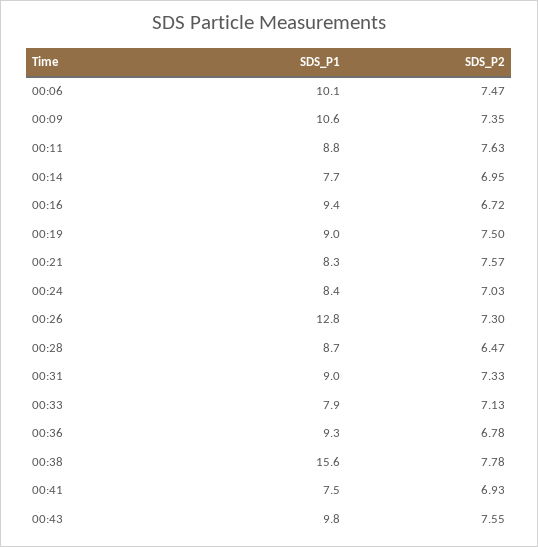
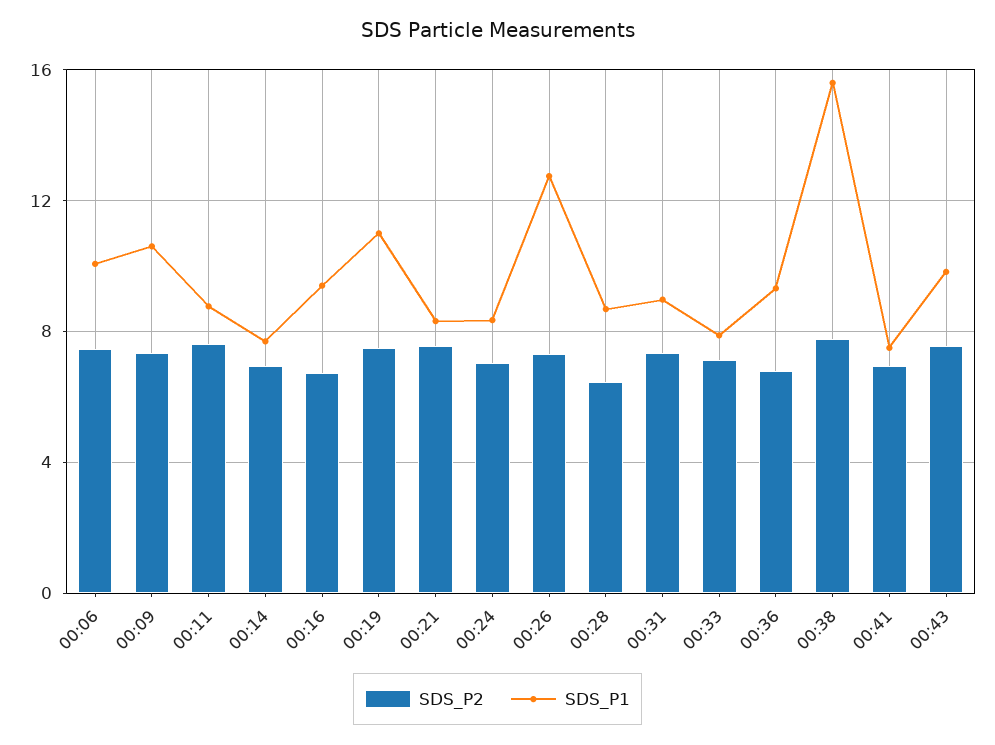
SDS_P1, 00:19: 9 -> 11

